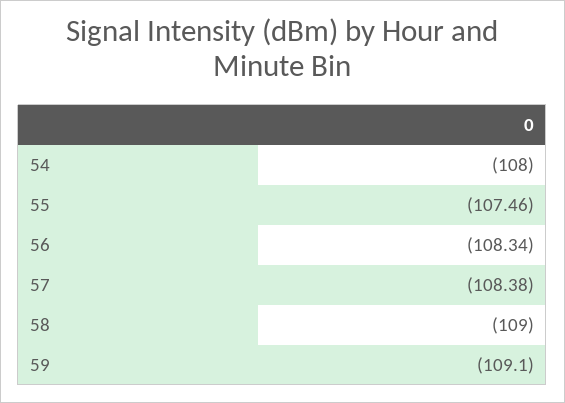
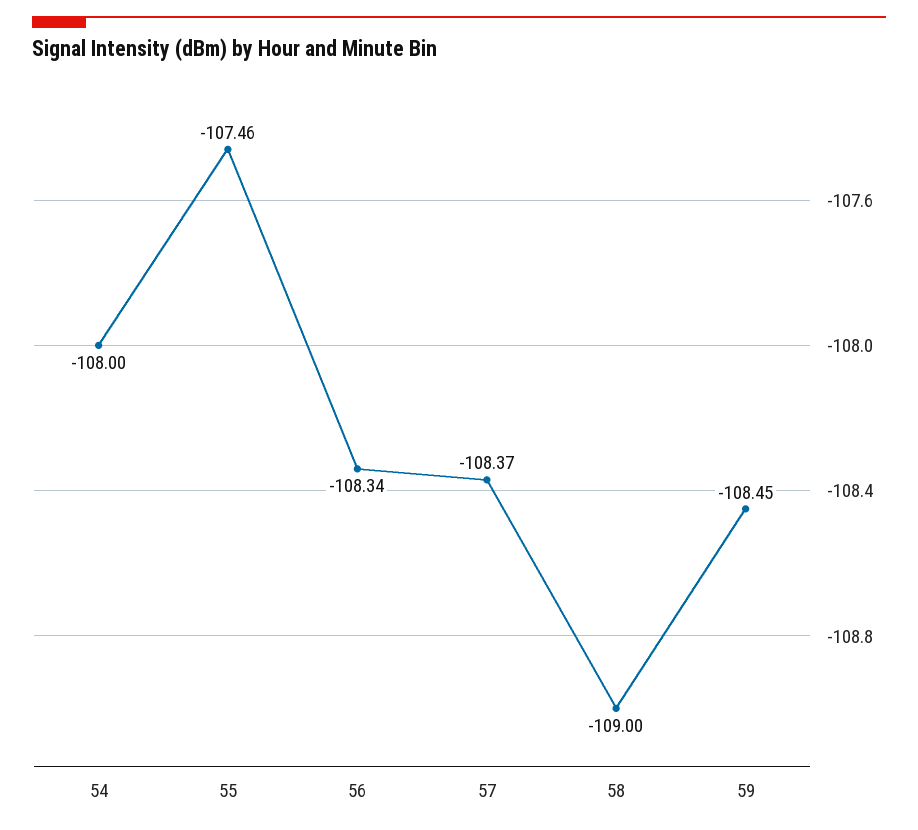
57: -108.38 -> -108.37
59: -109.1 -> -108.45

